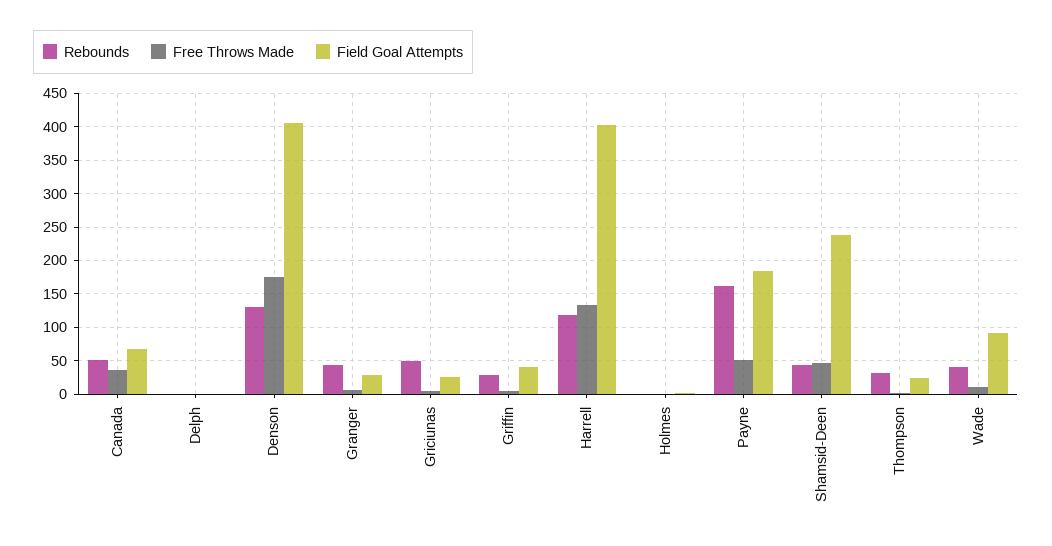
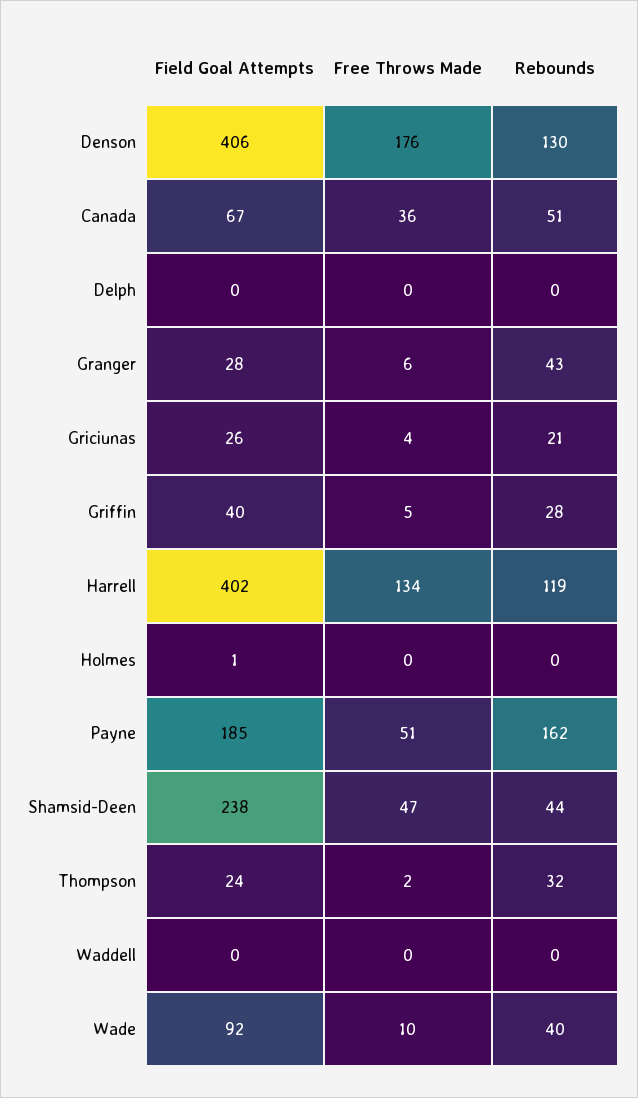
Rebounds, Griciunas: 50 -> 21
Field Goal Attempts, Waddell: none -> 0
Free Throws Made, Waddell: none -> 0
Rebounds, Waddell: none -> 0

